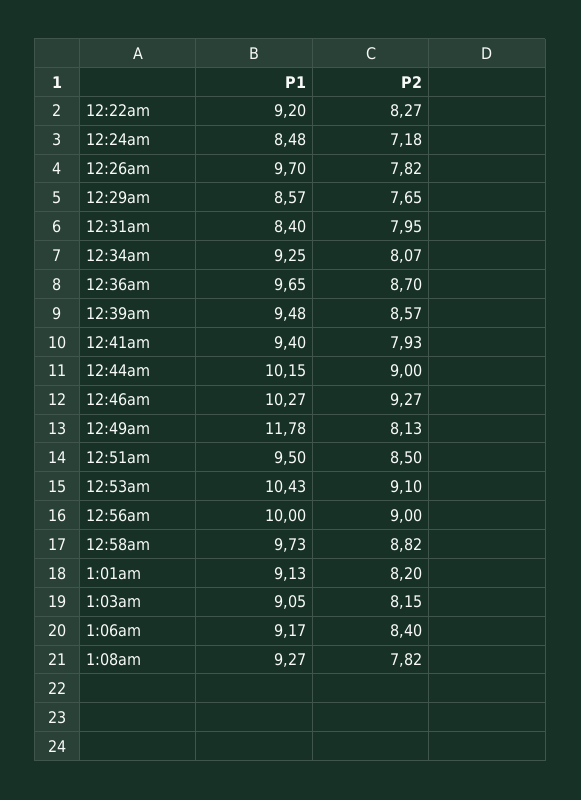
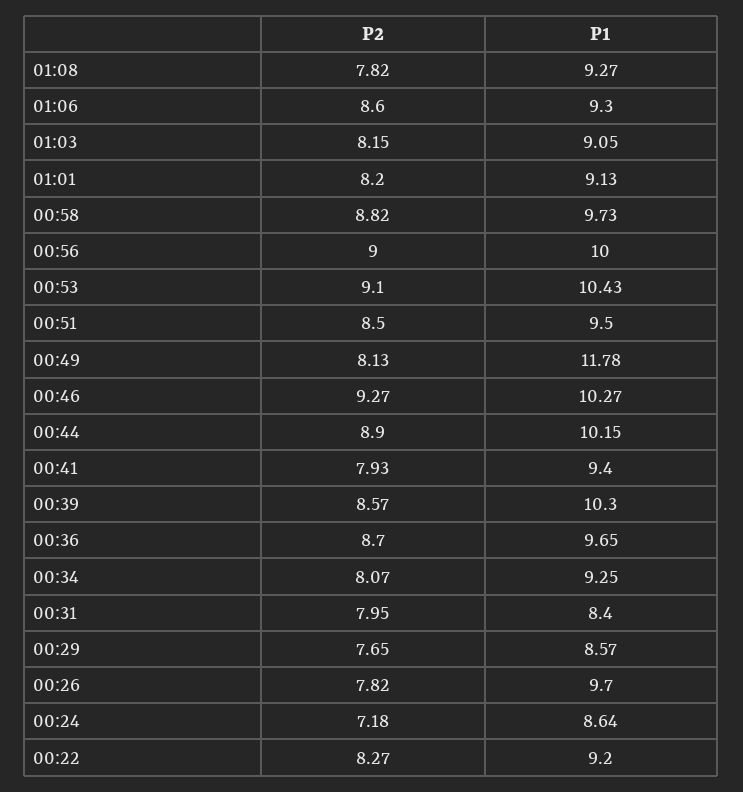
P1, 12:24am: 8.48 -> 8.64
P1, 12:39am: 9.48 -> 10.3
P2, 12:44am: 9 -> 8.9
P1, 1:06am: 9.17 -> 9.3
P2, 1:06am: 8.4 -> 8.6

